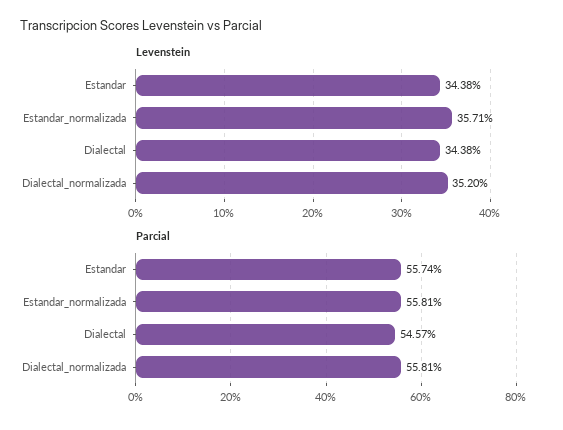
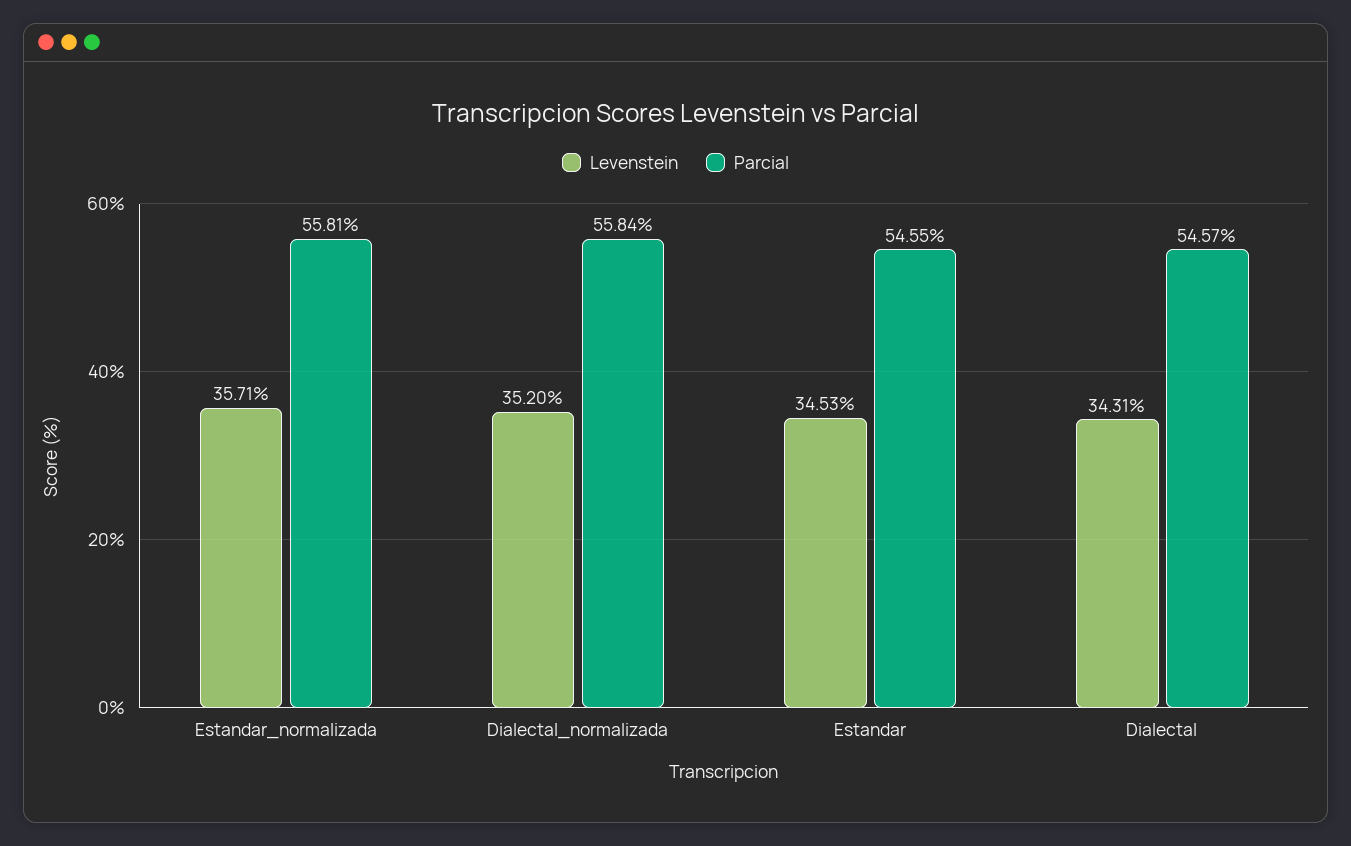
Levenstein, Estandar: 34.38 -> 34.53
Levenstein, Dialectal: 34.38 -> 34.31
Parcial, Estandar: 55.74 -> 54.55
Parcial, Dialectal_normalizada: 55.81 -> 55.84

